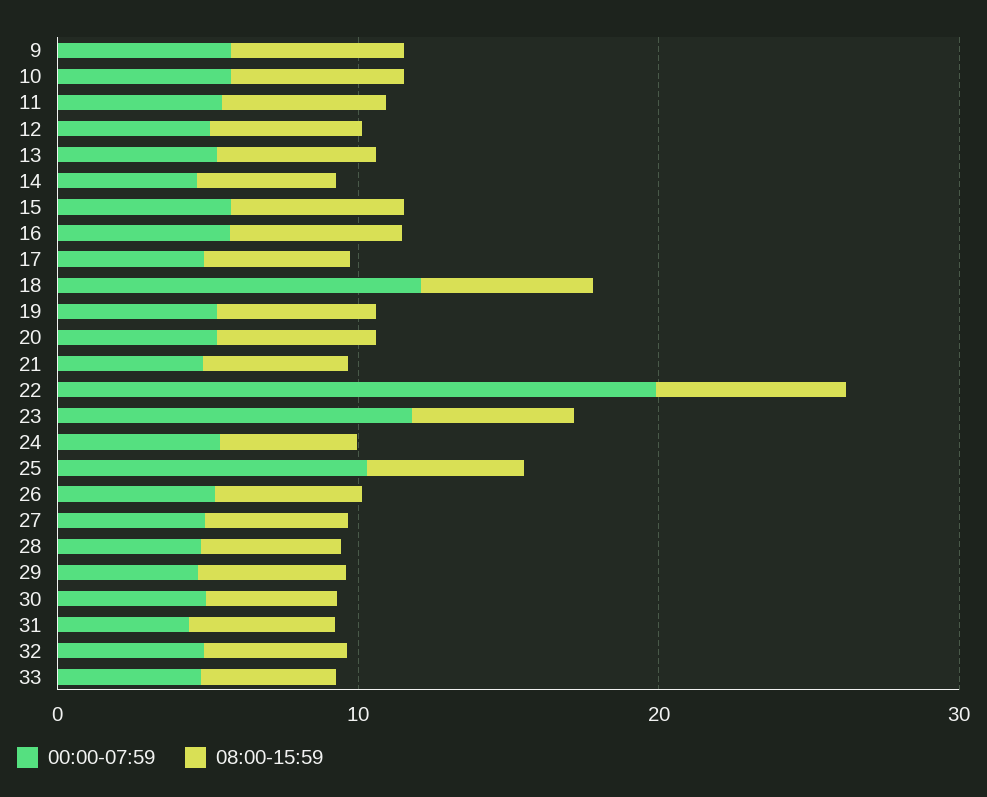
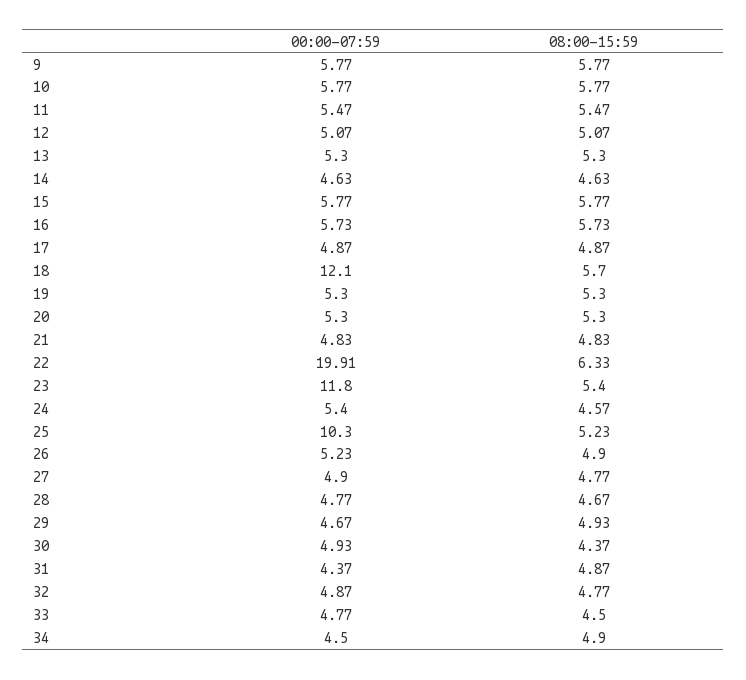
00:00-07:59, 34: none -> 4.5
08:00-15:59, 34: none -> 4.9

